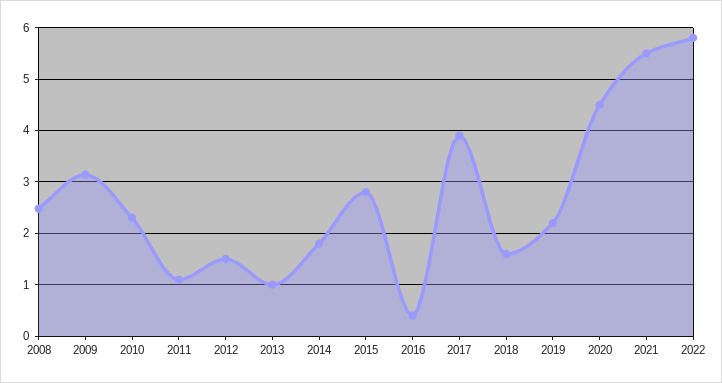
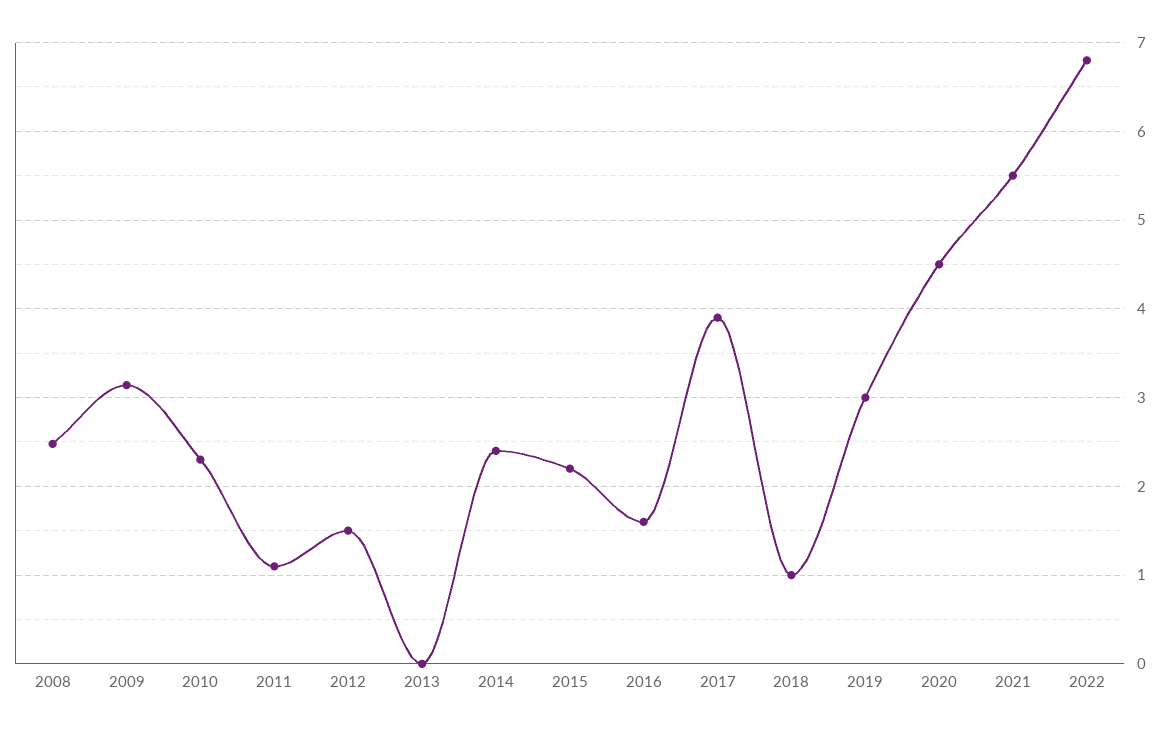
2013: 1 -> 0
2014: 1.8 -> 2.4
2015: 2.8 -> 2.2
2016: 0.4 -> 1.6
2018: 1.6 -> 1
2019: 2.2 -> 3
2022: 5.8 -> 6.8

